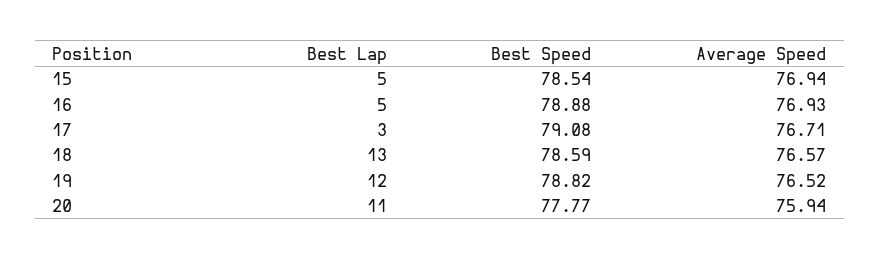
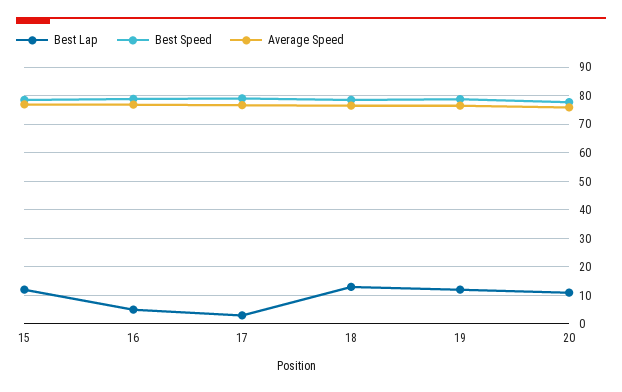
Best Lap, 15: 5 -> 12.5

